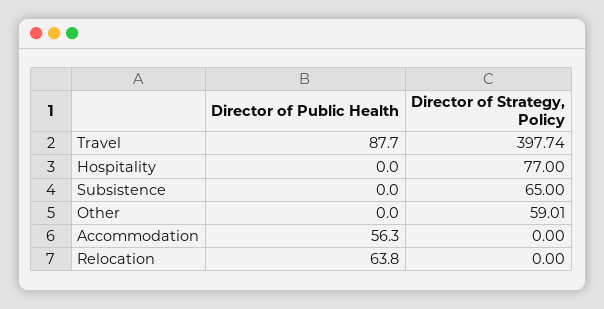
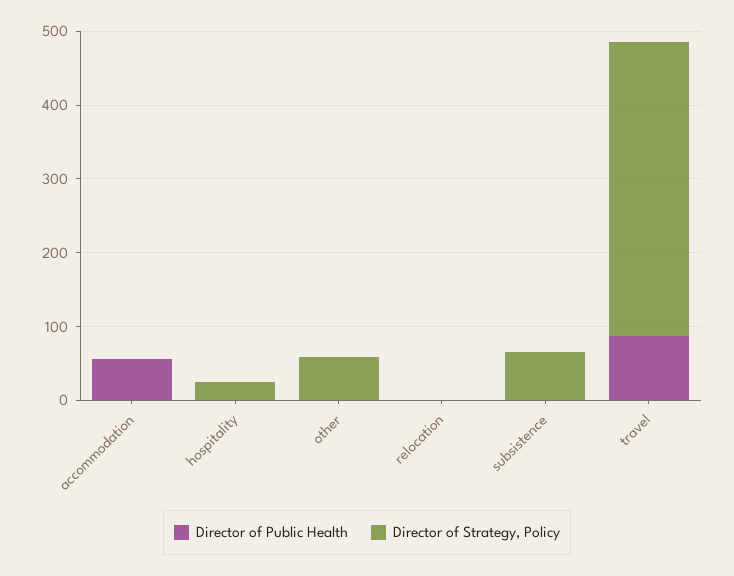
Director of Strategy, Policy, Hospitality: 77 -> 20
Director of Public Health, Relocation: 63.8 -> 0

